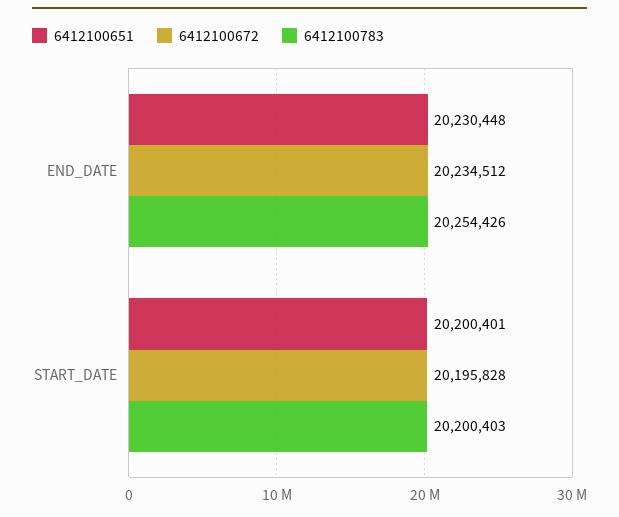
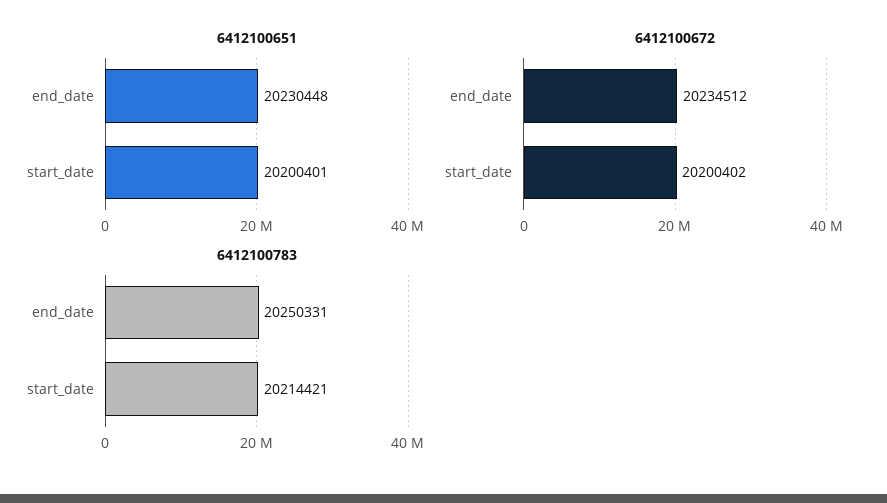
6412100783, END_DATE: 20254426 -> 20250331
6412100672, START_DATE: 20195828 -> 20200402
6412100783, START_DATE: 20200403 -> 20214421

